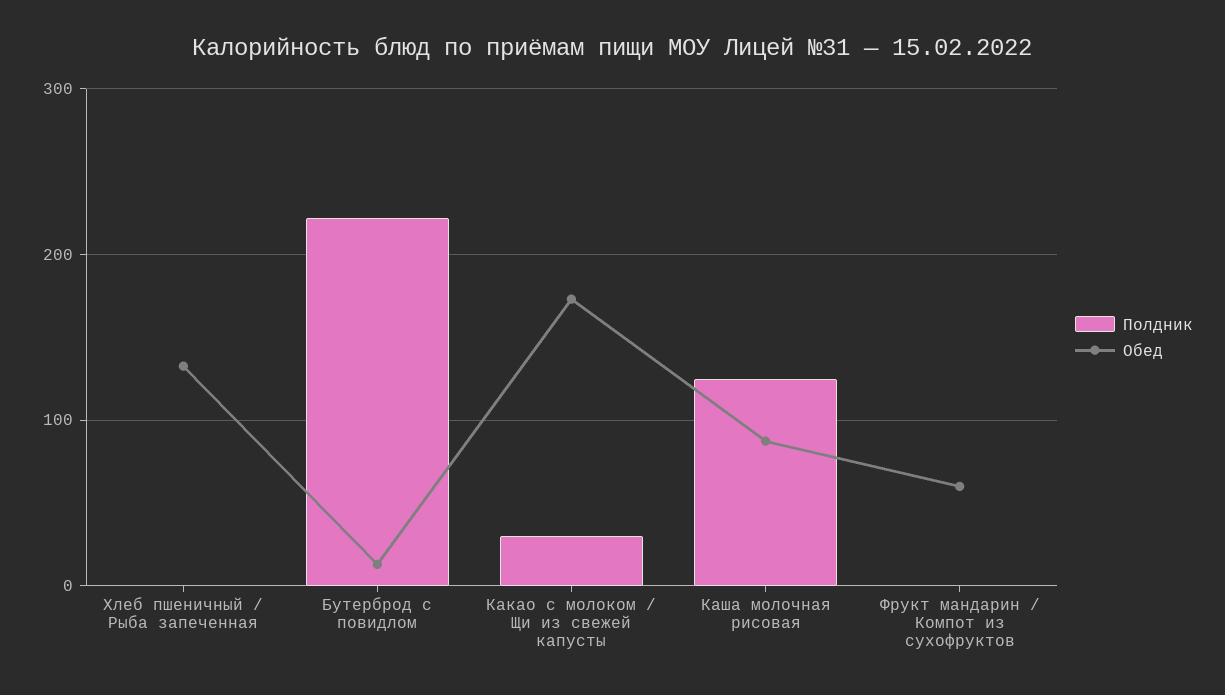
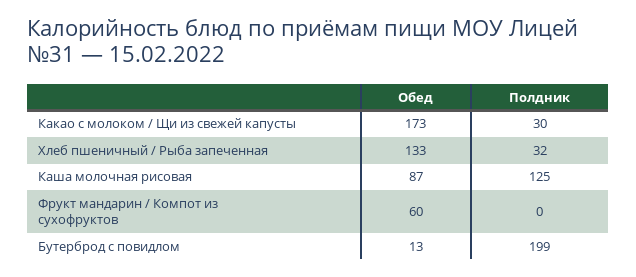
Полдник, Хлеб пшеничный / Рыба запеченная: 0 -> 32
Полдник, Бутерброд с повидлом: 220 -> 199

